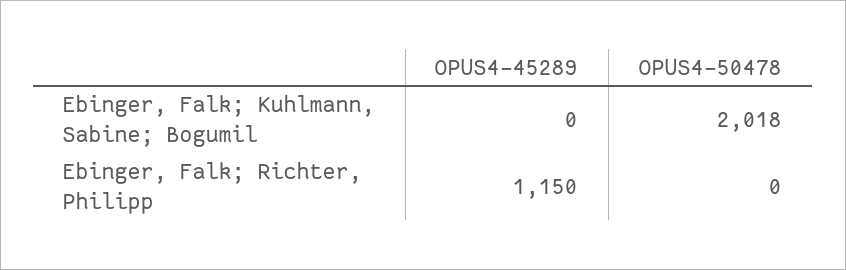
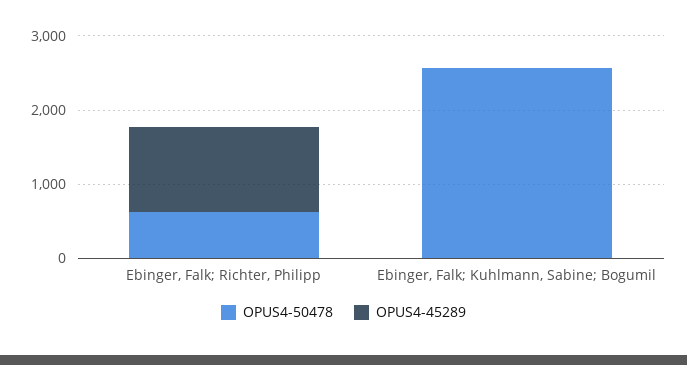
OPUS4-50478, Ebinger, Falk; Kuhlmann, Sabine; Bogumil: 2018 -> 2600
OPUS4-50478, Ebinger, Falk; Richter, Philipp: 0 -> 600

